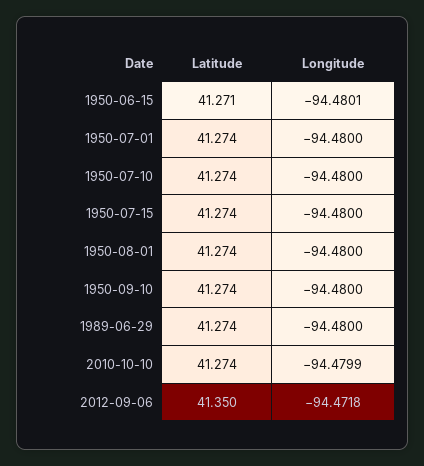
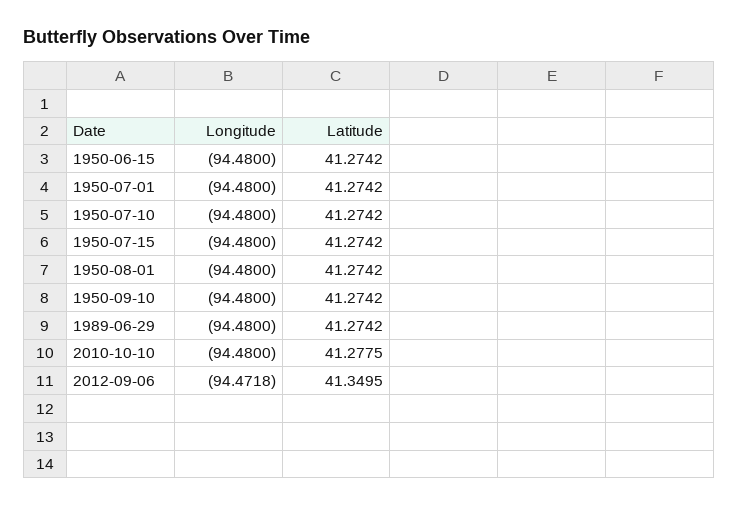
Latitude, 1950-06-15: 41.271 -> 41.2742
Longitude, 1950-06-15: -94.4801 -> -94.48
Latitude, 2010-10-10: 41.274 -> 41.2775
Longitude, 2010-10-10: -94.4799 -> -94.48

